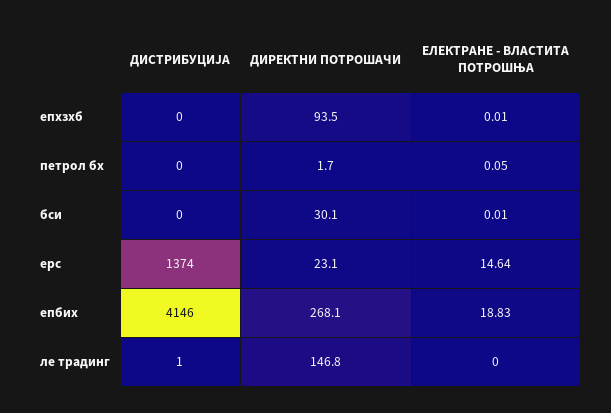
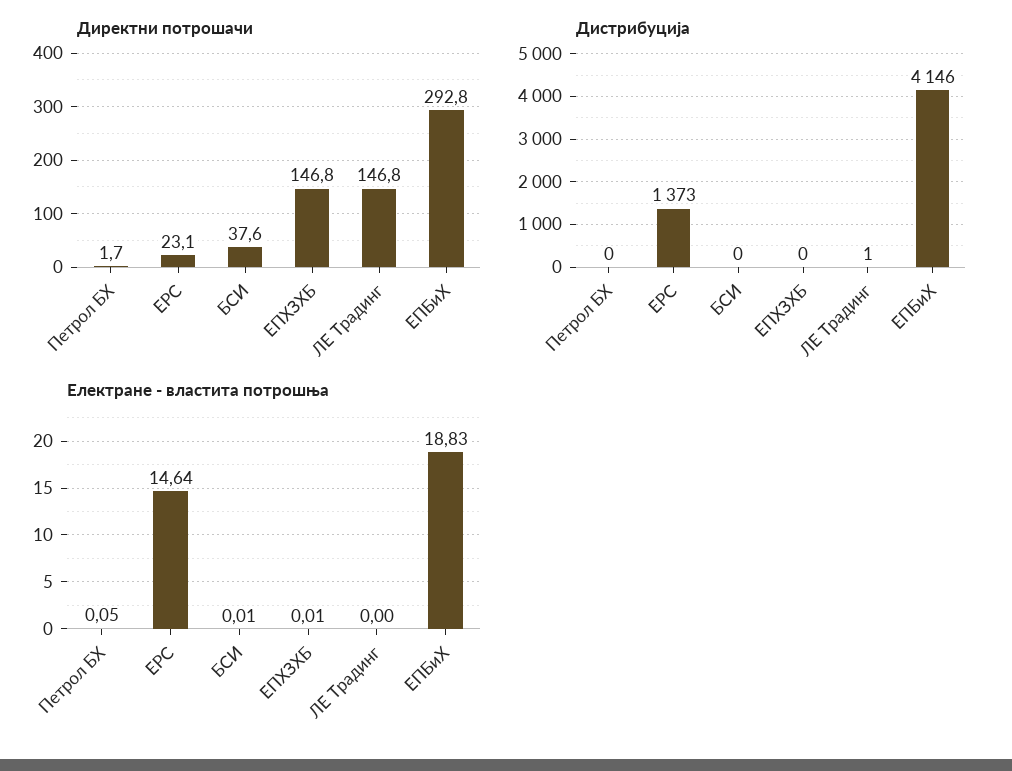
ДИРЕКТНИ ПОТРОШАЧИ, епхзхб: 93.5 -> 146.8
ДИРЕКТНИ ПОТРОШАЧИ, бси: 30.1 -> 37.6
ДИСТРИБУЦИЈА, ерс: 1374 -> 1373
ДИРЕКТНИ ПОТРОШАЧИ, епбих: 268.1 -> 292.8

